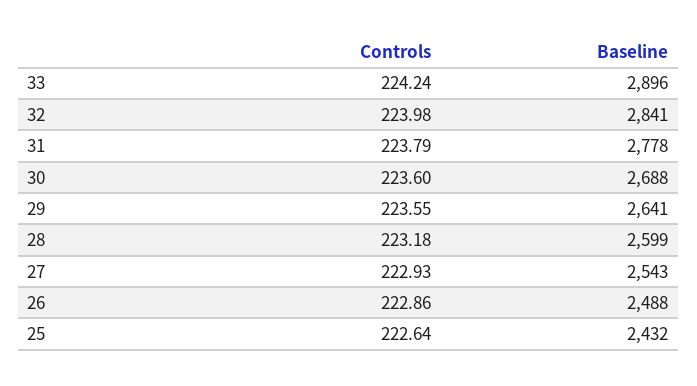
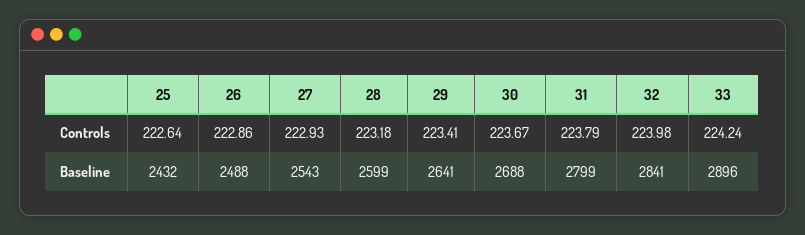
Baseline, 31: 2778 -> 2799
Controls, 30: 223.6 -> 223.67
Controls, 29: 223.55 -> 223.41

